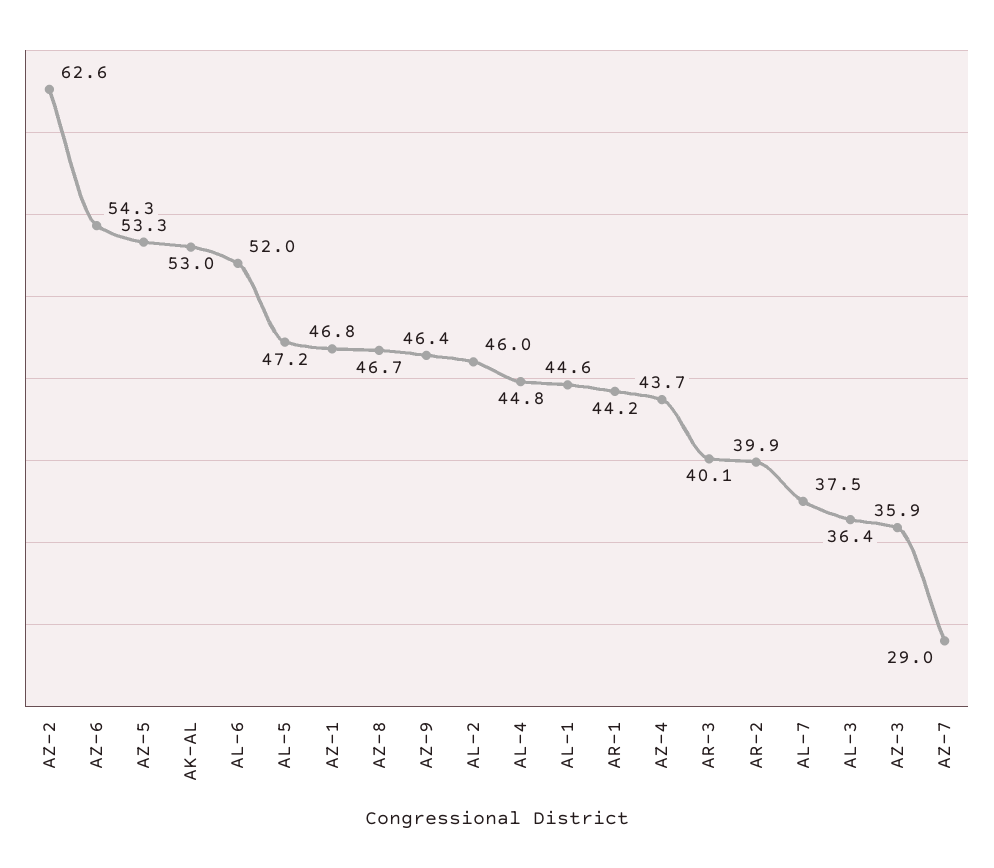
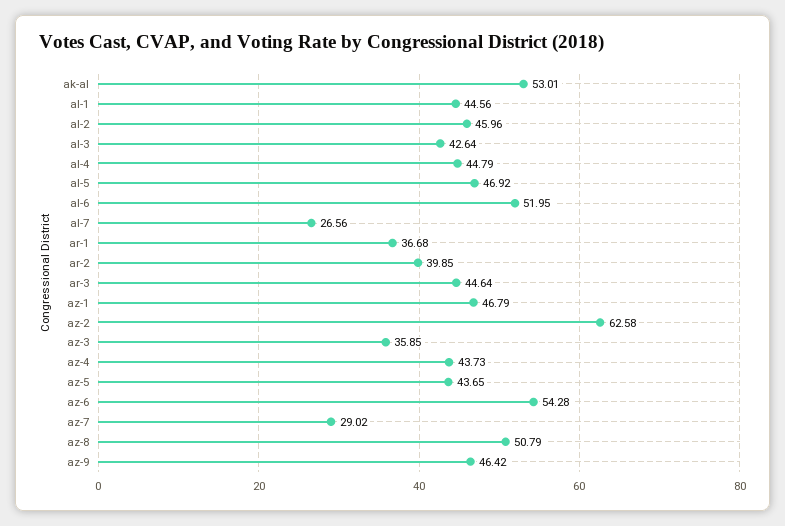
AZ-5: 53.3 -> 43.65
AL-5: 47.2 -> 46.92
AZ-8: 46.7 -> 50.79
AR-1: 44.2 -> 36.68
AR-3: 40.1 -> 44.64
AL-7: 37.5 -> 26.56
AL-3: 36.4 -> 42.64

